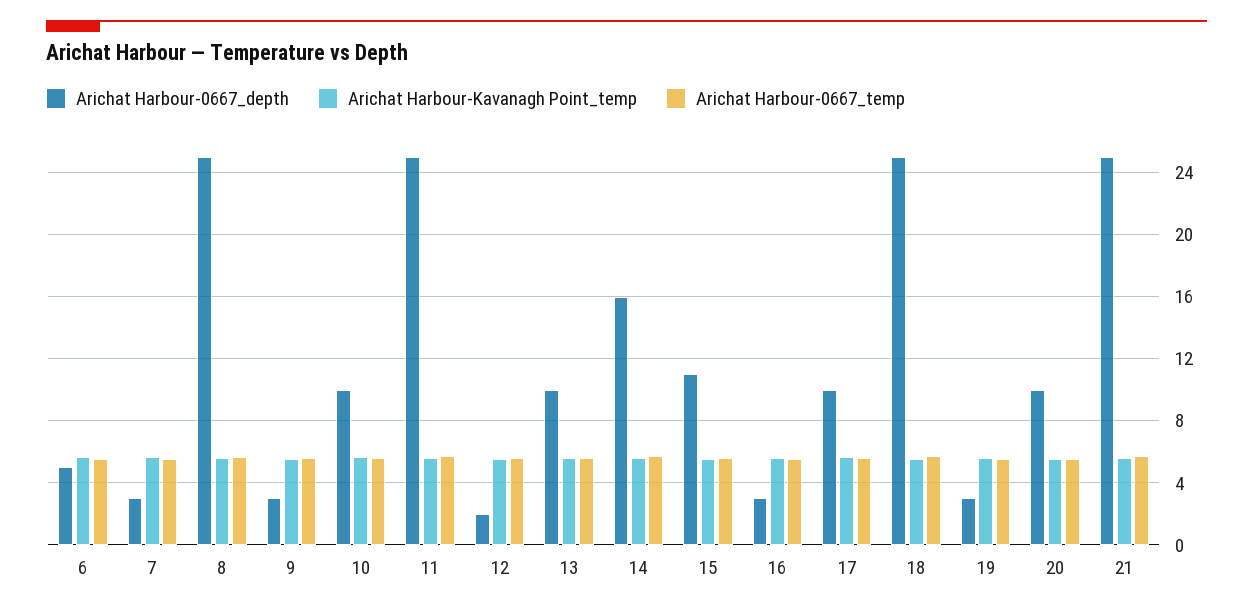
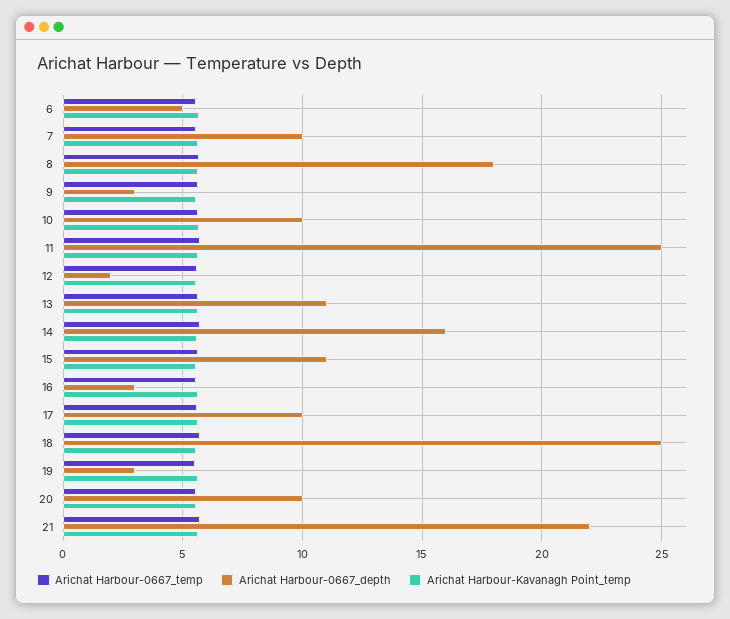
Arichat Harbour-0667_depth, 7: 3 -> 10
Arichat Harbour-0667_depth, 8: 25 -> 18
Arichat Harbour-0667_depth, 13: 10 -> 11
Arichat Harbour-0667_depth, 21: 25 -> 22

